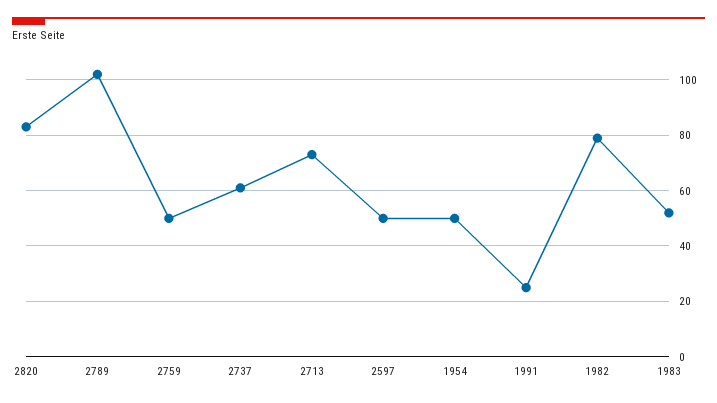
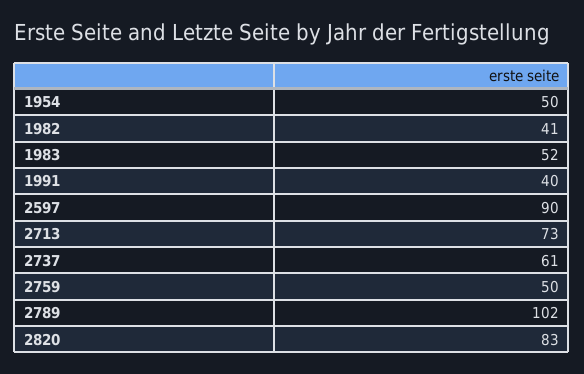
2597: 50 -> 90
1991: 25 -> 40
1982: 80 -> 41

